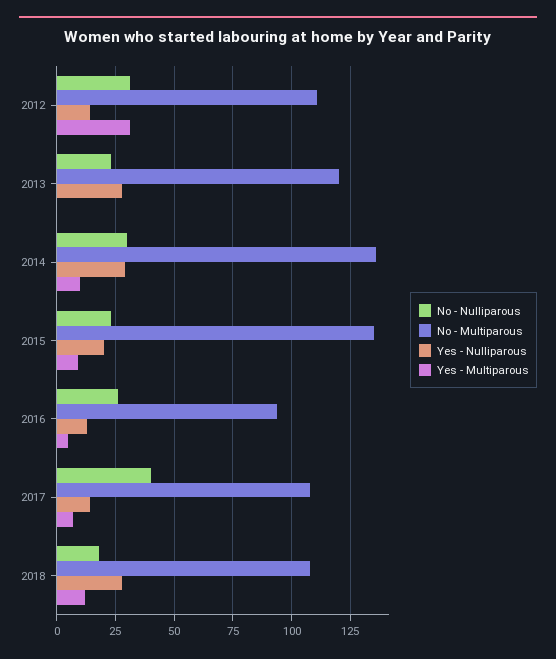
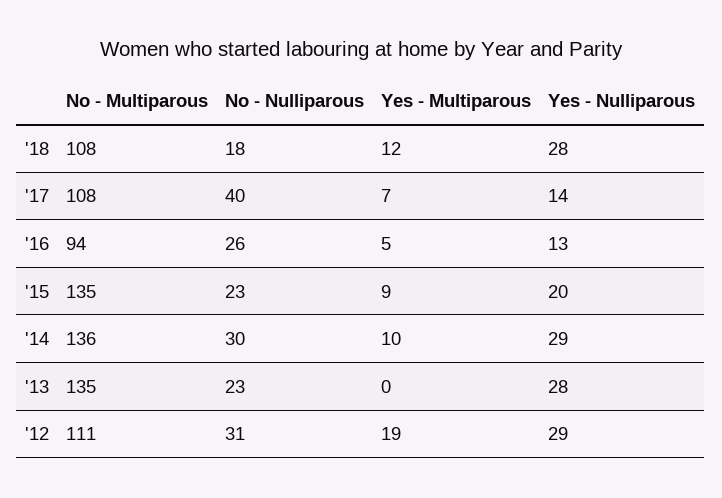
Yes - Nulliparous, 2012: 15 -> 29
Yes - Multiparous, 2012: 30 -> 19
No - Multiparous, 2013: 120 -> 135

